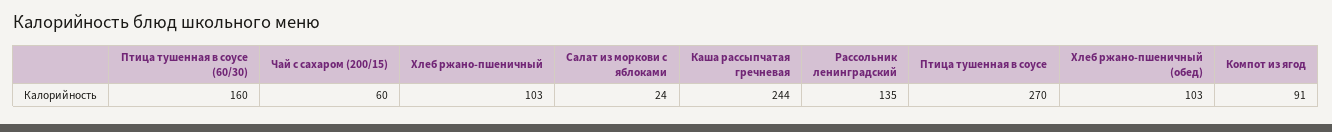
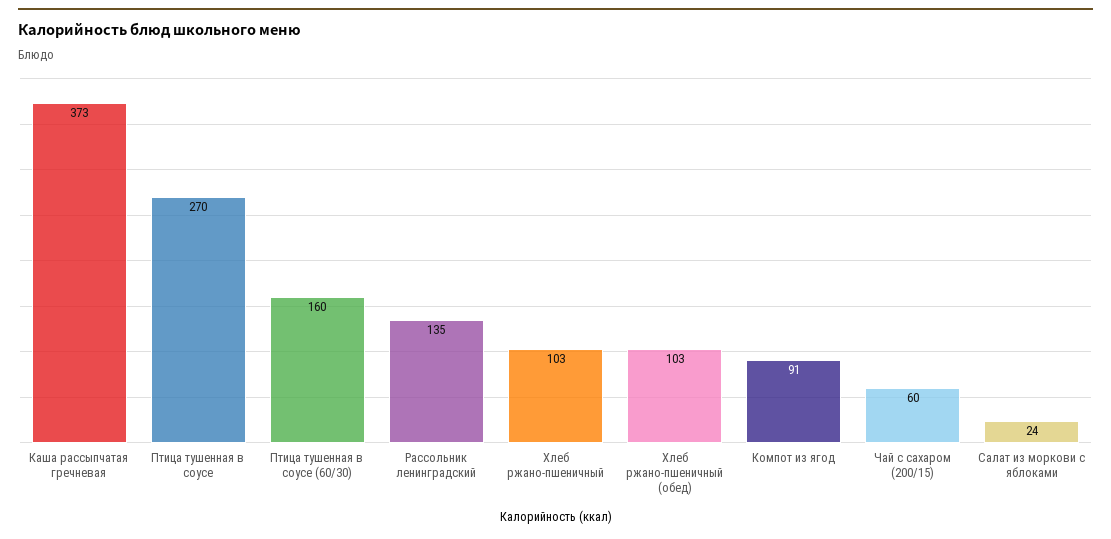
Каша рассыпчатая гречневая: 244 -> 373

